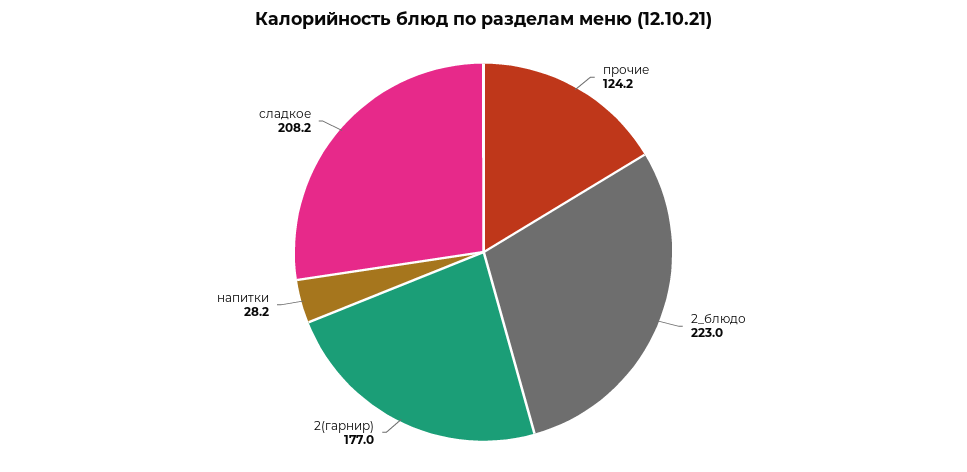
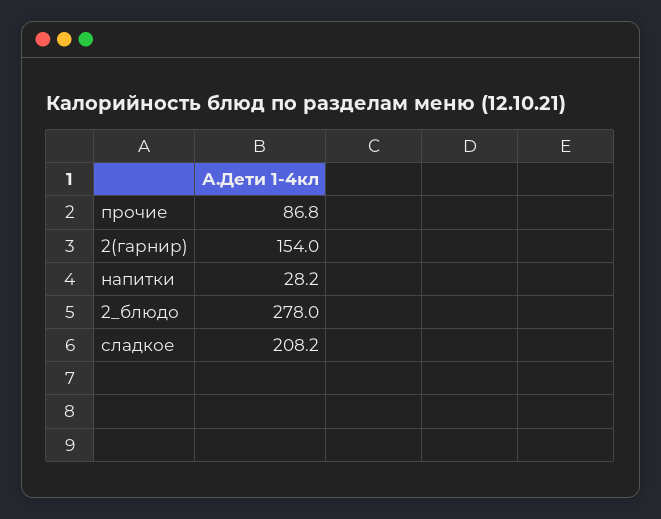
прочие: 124.2 -> 86.8
2_блюдо: 223 -> 278
2(гарнир): 177 -> 154

